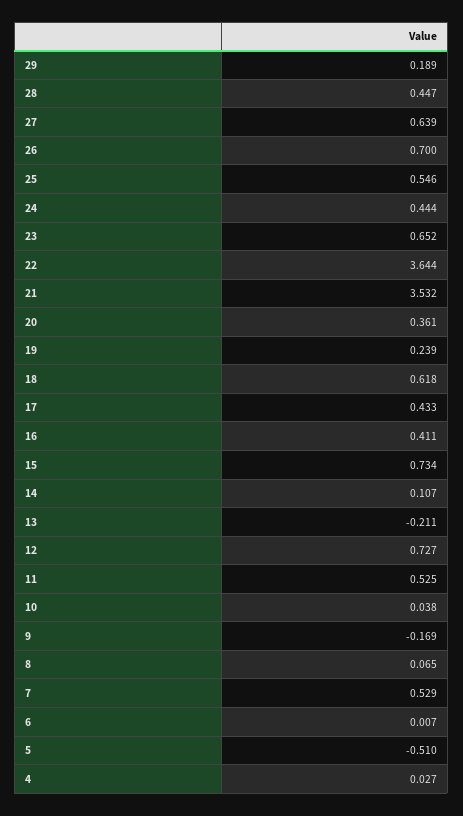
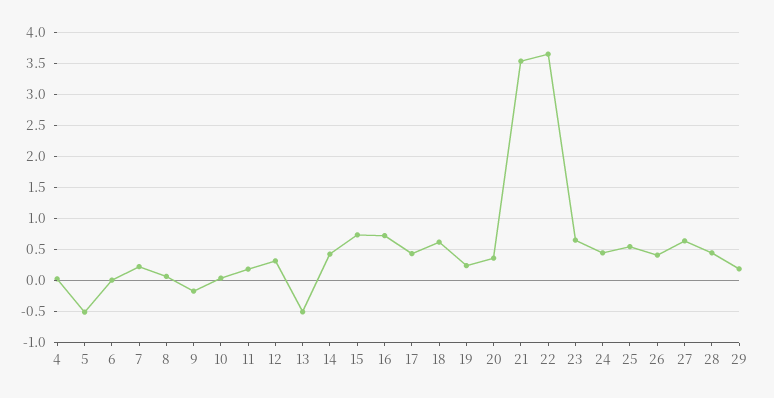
26: 0.7 -> 0.4
16: 0.411 -> 0.7
14: 0.107 -> 0.4
13: -0.211 -> -0.5
12: 0.727 -> 0.3
11: 0.525 -> 0.2
7: 0.529 -> 0.2

